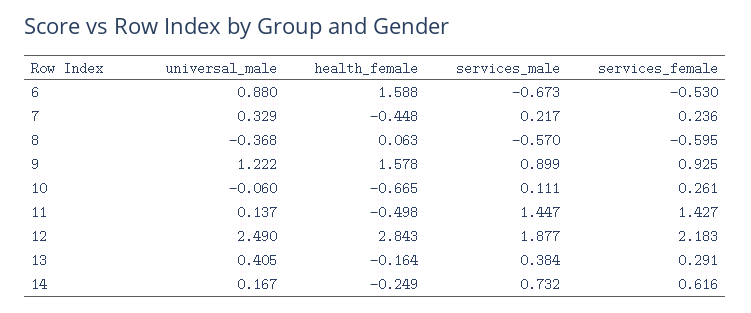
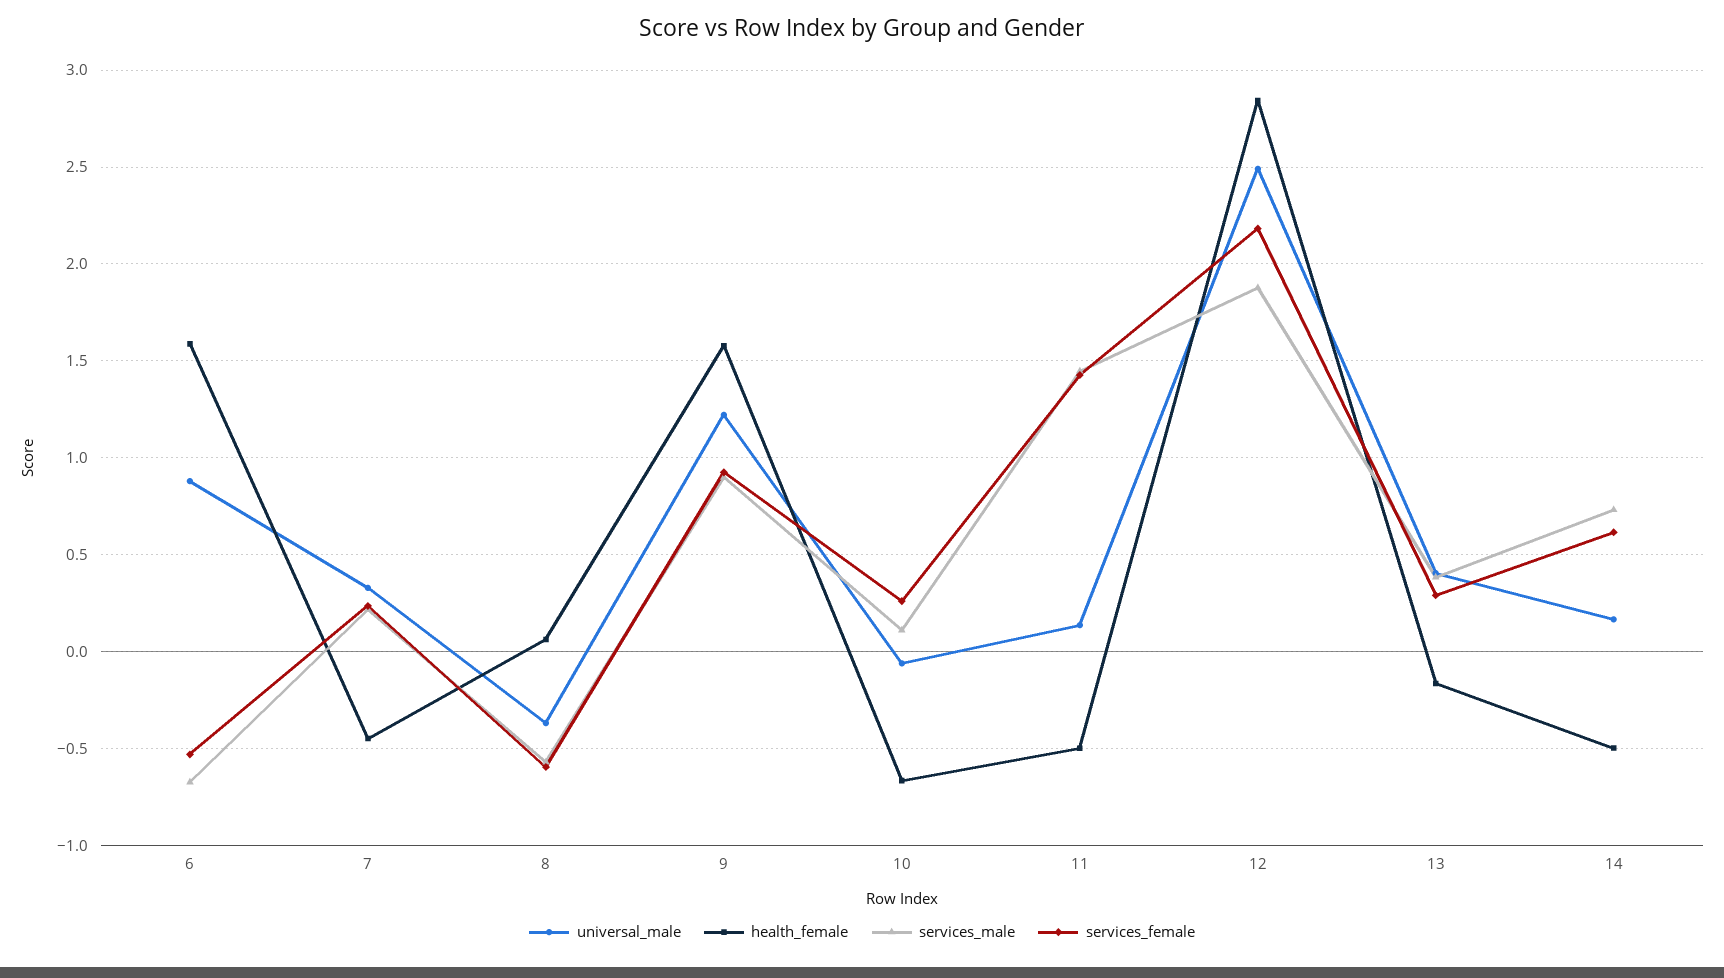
health_female, 14: -0.249 -> -0.5

